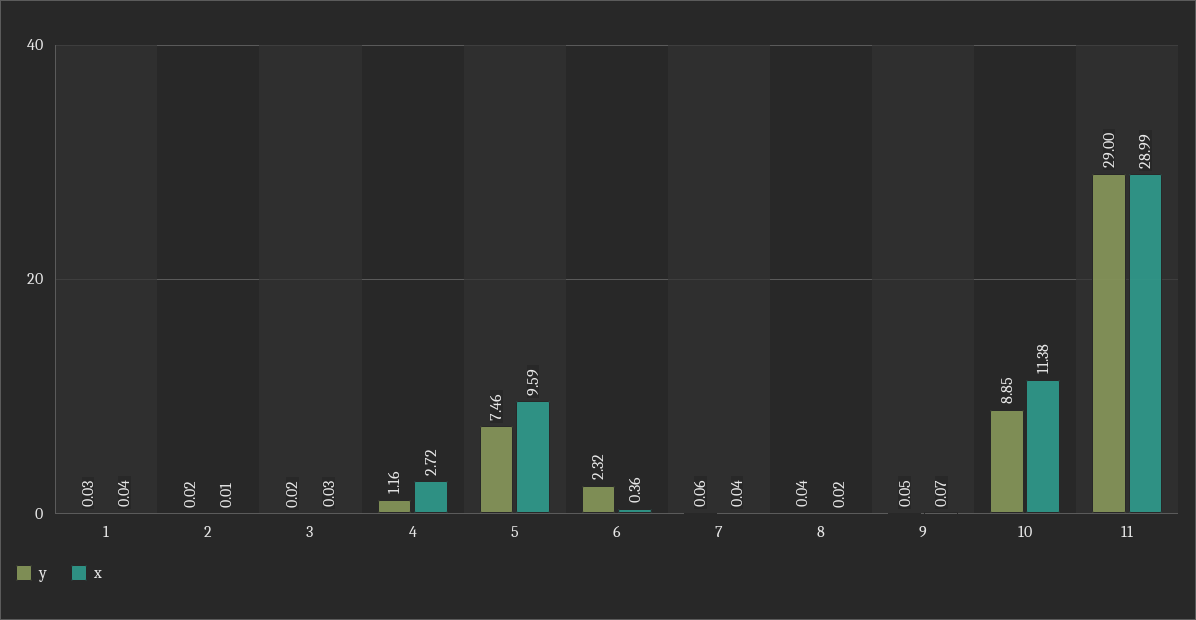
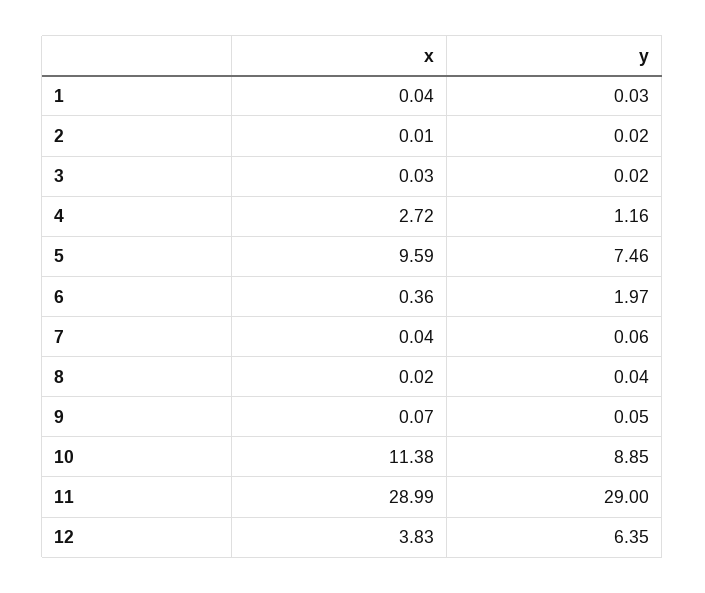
y, 6: 2.32 -> 1.97
x, 12: none -> 3.83
y, 12: none -> 6.35

